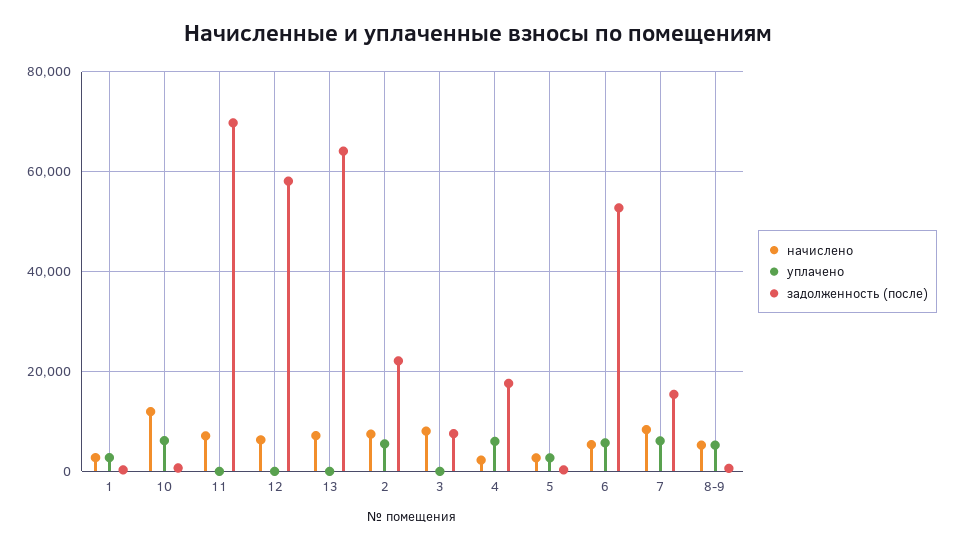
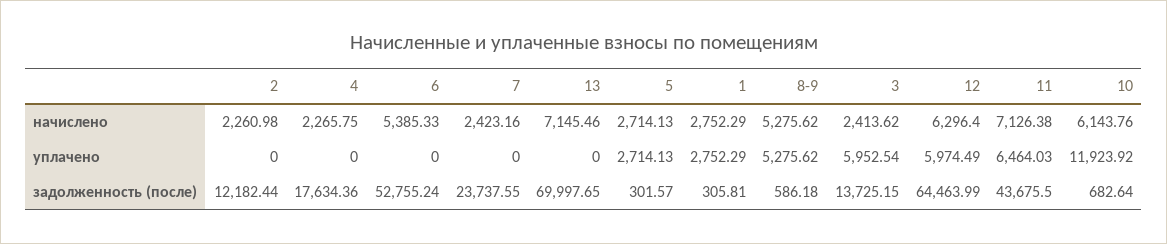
начислено, 10: 12000 -> 6143.76
уплачено, 10: 6000 -> 11923.92
уплачено, 11: 0 -> 6464.03
задолженность (после), 11: 70000 -> 43675.5
уплачено, 12: 0 -> 5974.49
задолженность (после), 12: 58000 -> 64463.99
задолженность (после), 13: 64000 -> 69997.65
начислено, 2: 8000 -> 2260.98
уплачено, 2: 6000 -> 0
задолженность (после), 2: 22000 -> 12182.44
начислено, 3: 8000 -> 2413.62
уплачено, 3: 0 -> 5952.54
задолженность (после), 3: 8000 -> 13725.15
уплачено, 4: 6000 -> 0
уплачено, 6: 6000 -> 0
начислено, 7: 8000 -> 2423.16
уплачено, 7: 6000 -> 0
задолженность (после), 7: 16000 -> 23737.55

